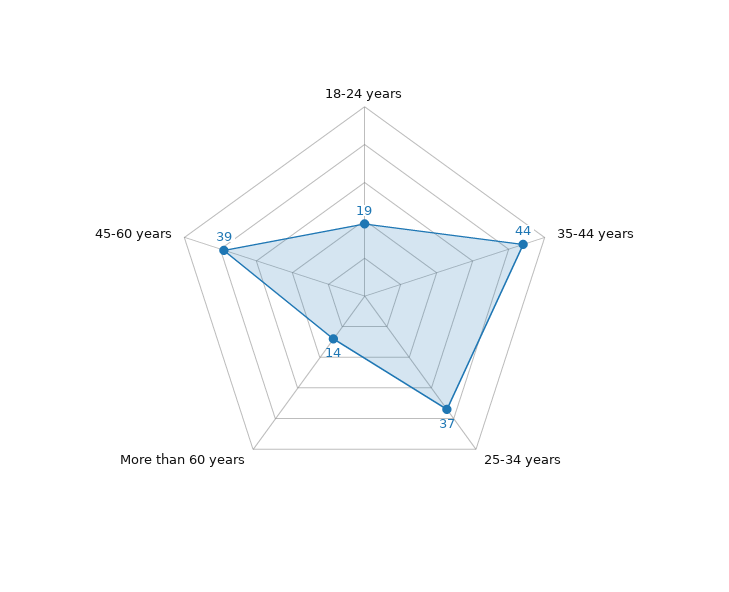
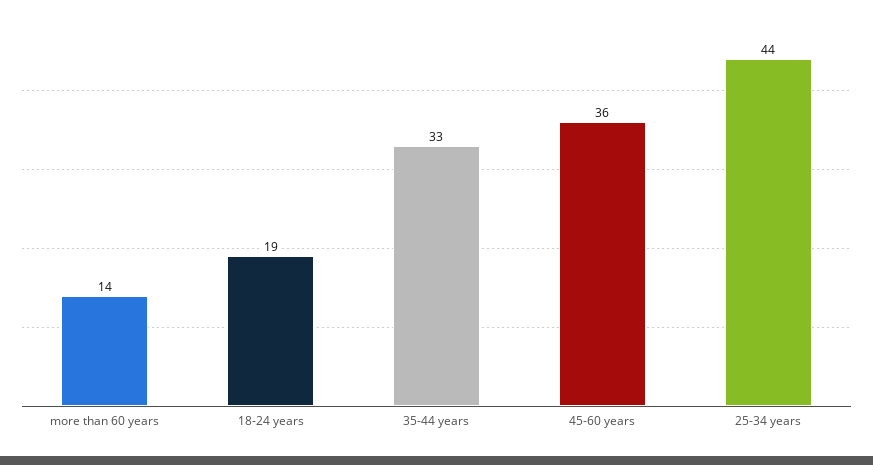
35-44 years: 44 -> 33
25-34 years: 37 -> 44
45-60 years: 39 -> 36

